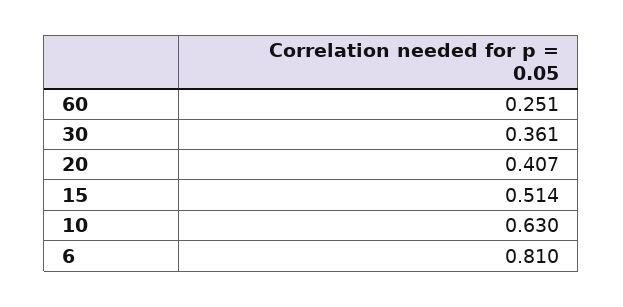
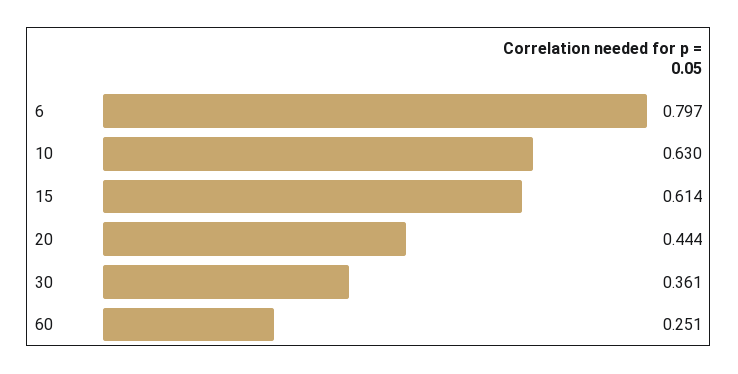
20: 0.407 -> 0.444
15: 0.514 -> 0.614
6: 0.81 -> 0.797

